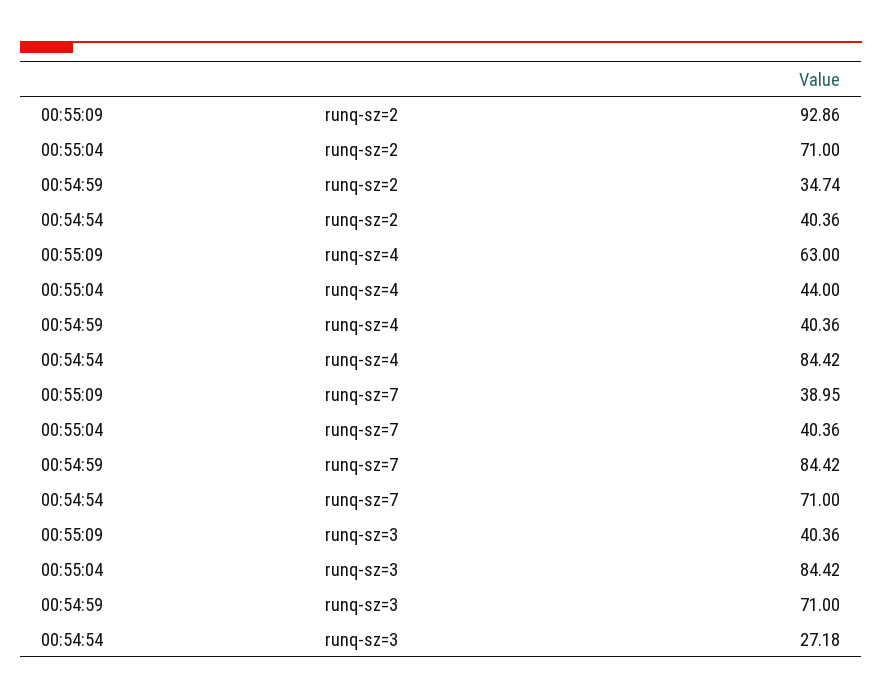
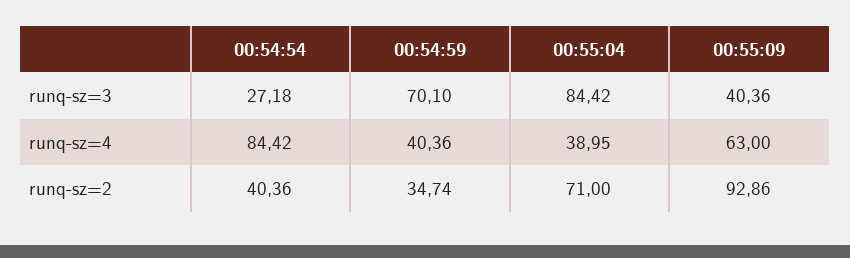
00:55:04, runq-sz=4: 44 -> 38.95
00:55:09, runq-sz=7: 38.95 -> none
00:55:04, runq-sz=7: 40.36 -> none
00:54:59, runq-sz=7: 84.42 -> none
00:54:54, runq-sz=7: 71 -> none
00:54:59, runq-sz=3: 71 -> 70.1

